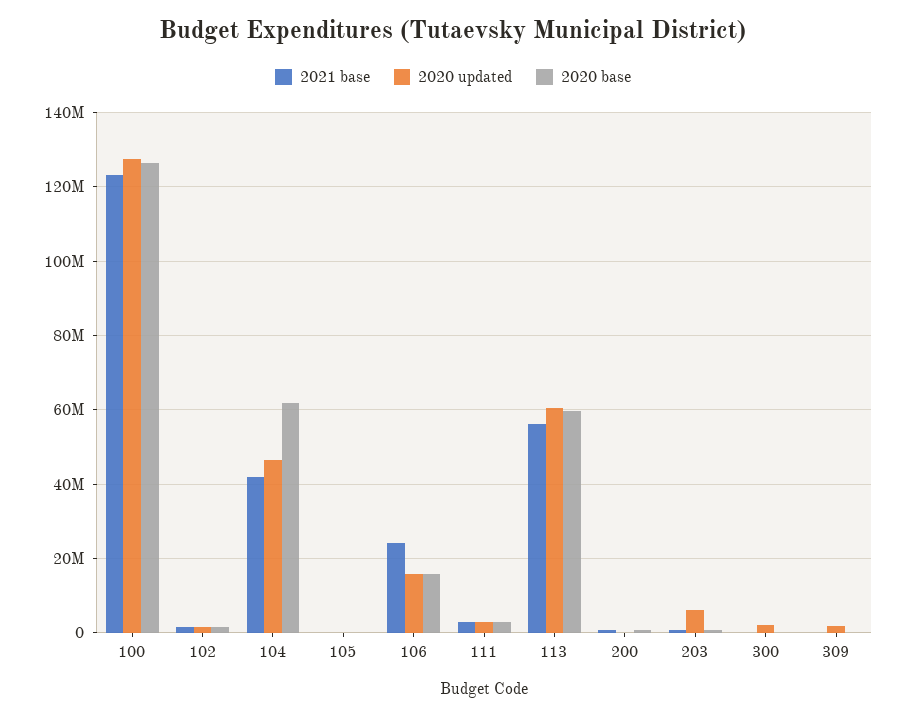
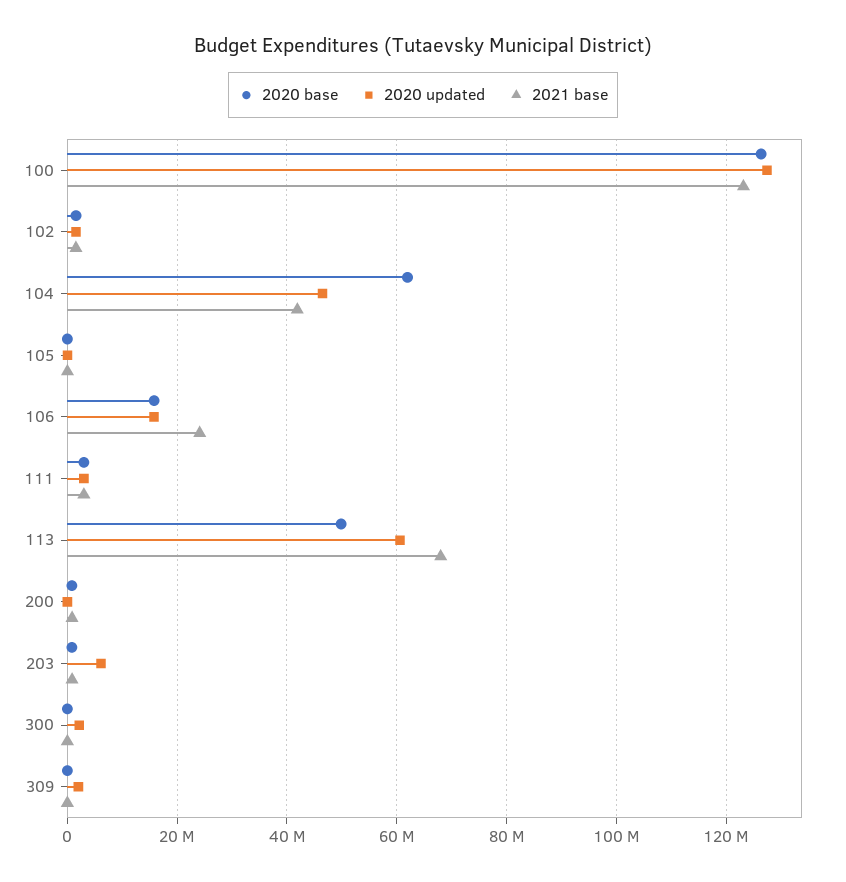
2021 base, 113: 56000000 -> 68000000
2020 base, 113: 60000000 -> 50000000

